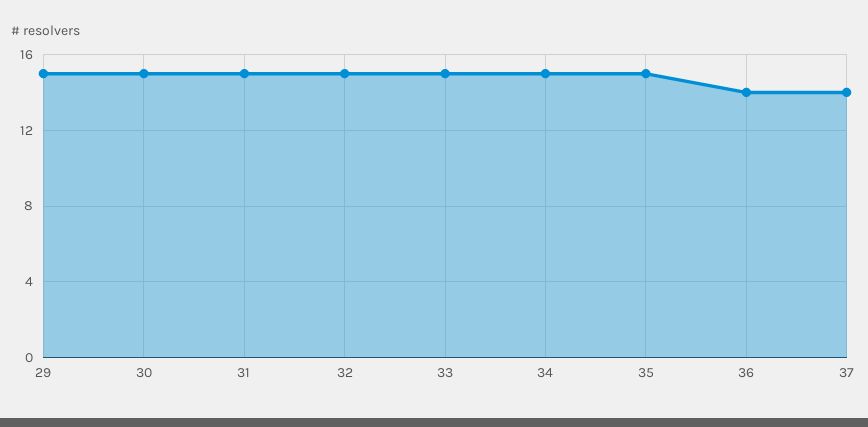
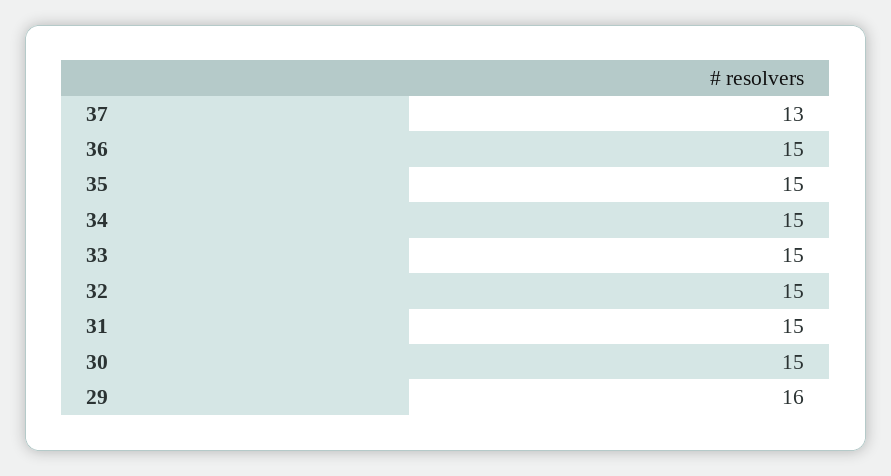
29: 15 -> 16
36: 14 -> 15
37: 14 -> 13

